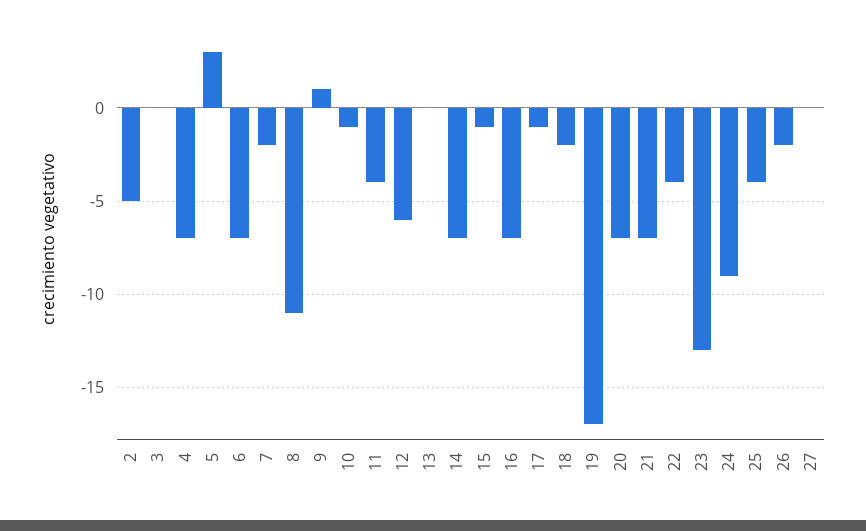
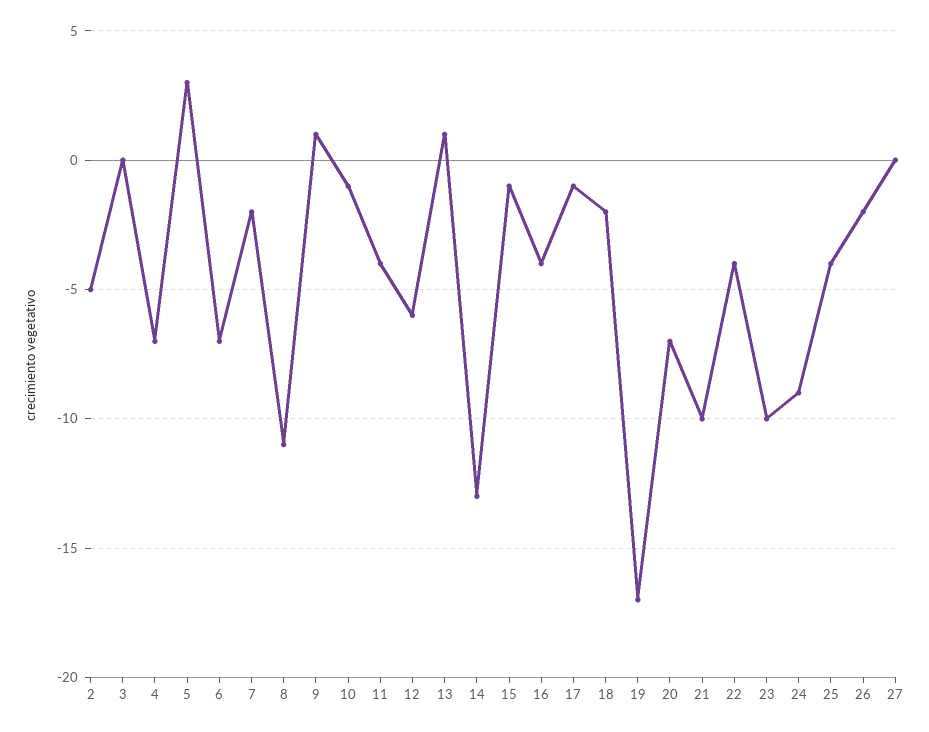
13: 0 -> 1
14: -7 -> -13
16: -7 -> -4
21: -7 -> -10
23: -13 -> -10

